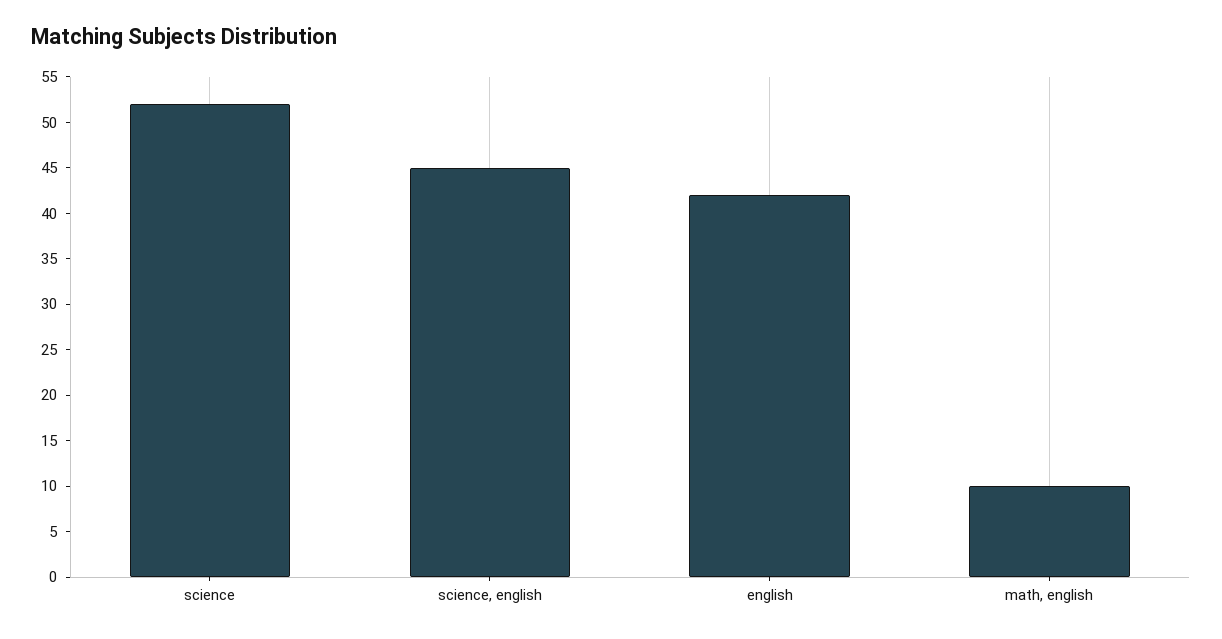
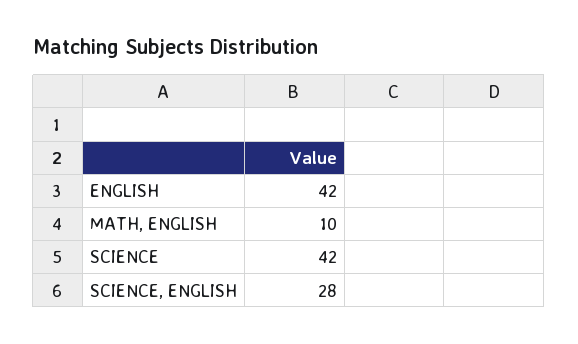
science: 52 -> 42
science, english: 45 -> 28

